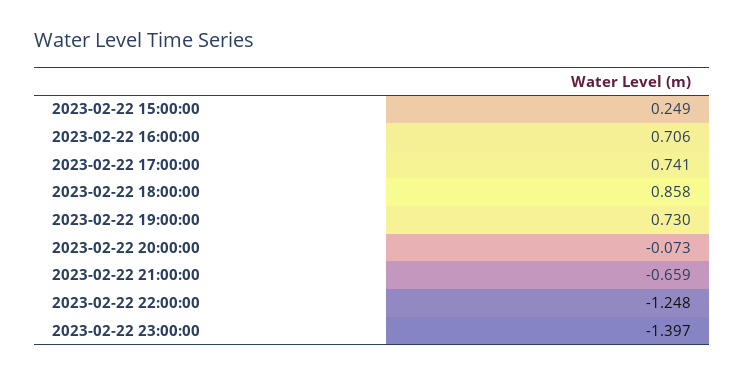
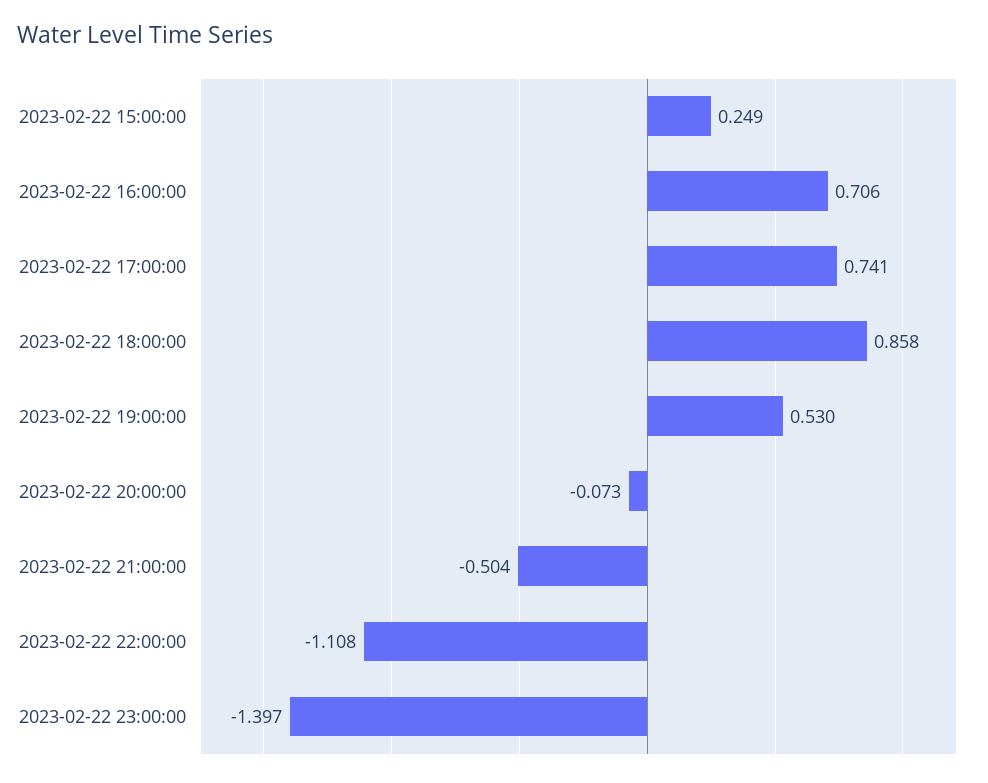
2023-02-22 19:00:00: 0.73 -> 0.53
2023-02-22 21:00:00: -0.659 -> -0.504
2023-02-22 22:00:00: -1.248 -> -1.108

